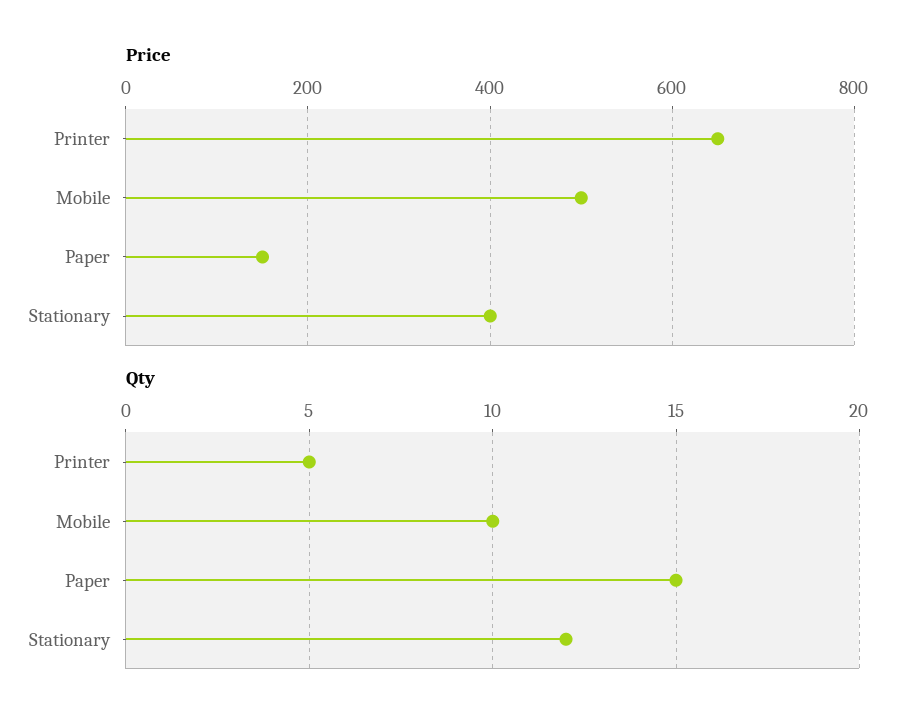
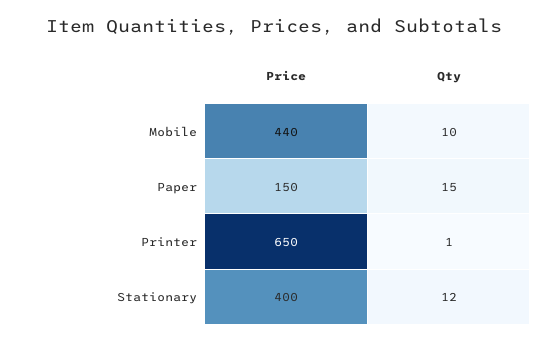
Price, Mobile: 500 -> 440
Qty, Printer: 5 -> 1

